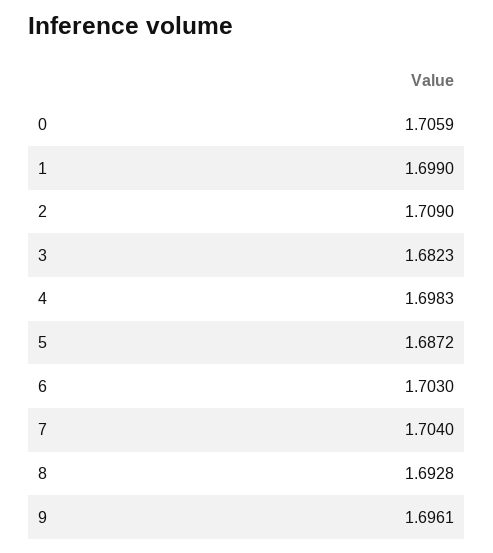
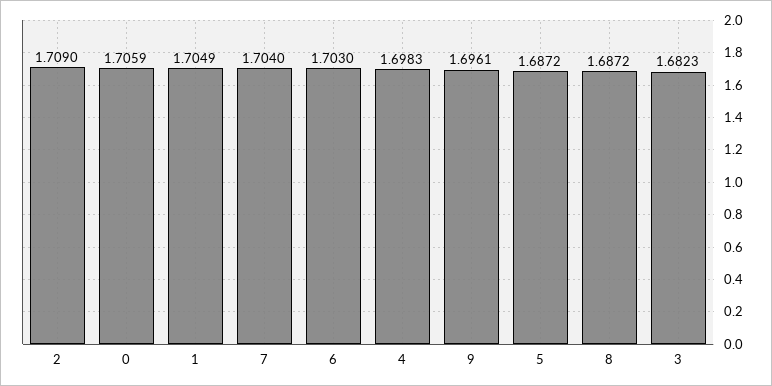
1: 1.699 -> 1.7049
8: 1.6928 -> 1.6872

